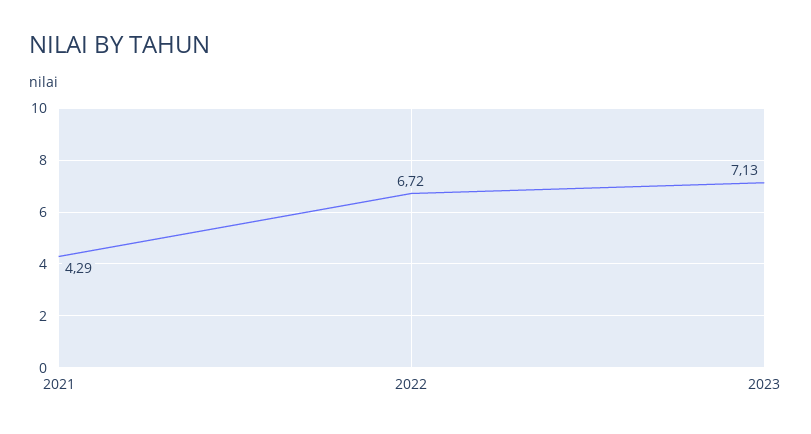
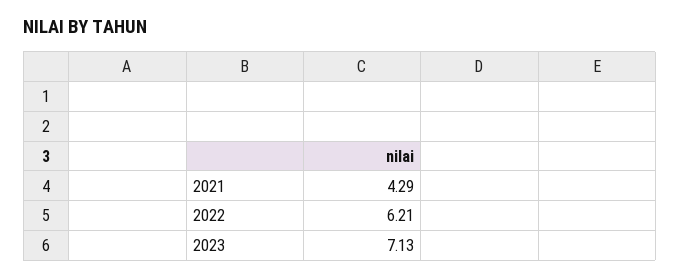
2022: 6.72 -> 6.21

